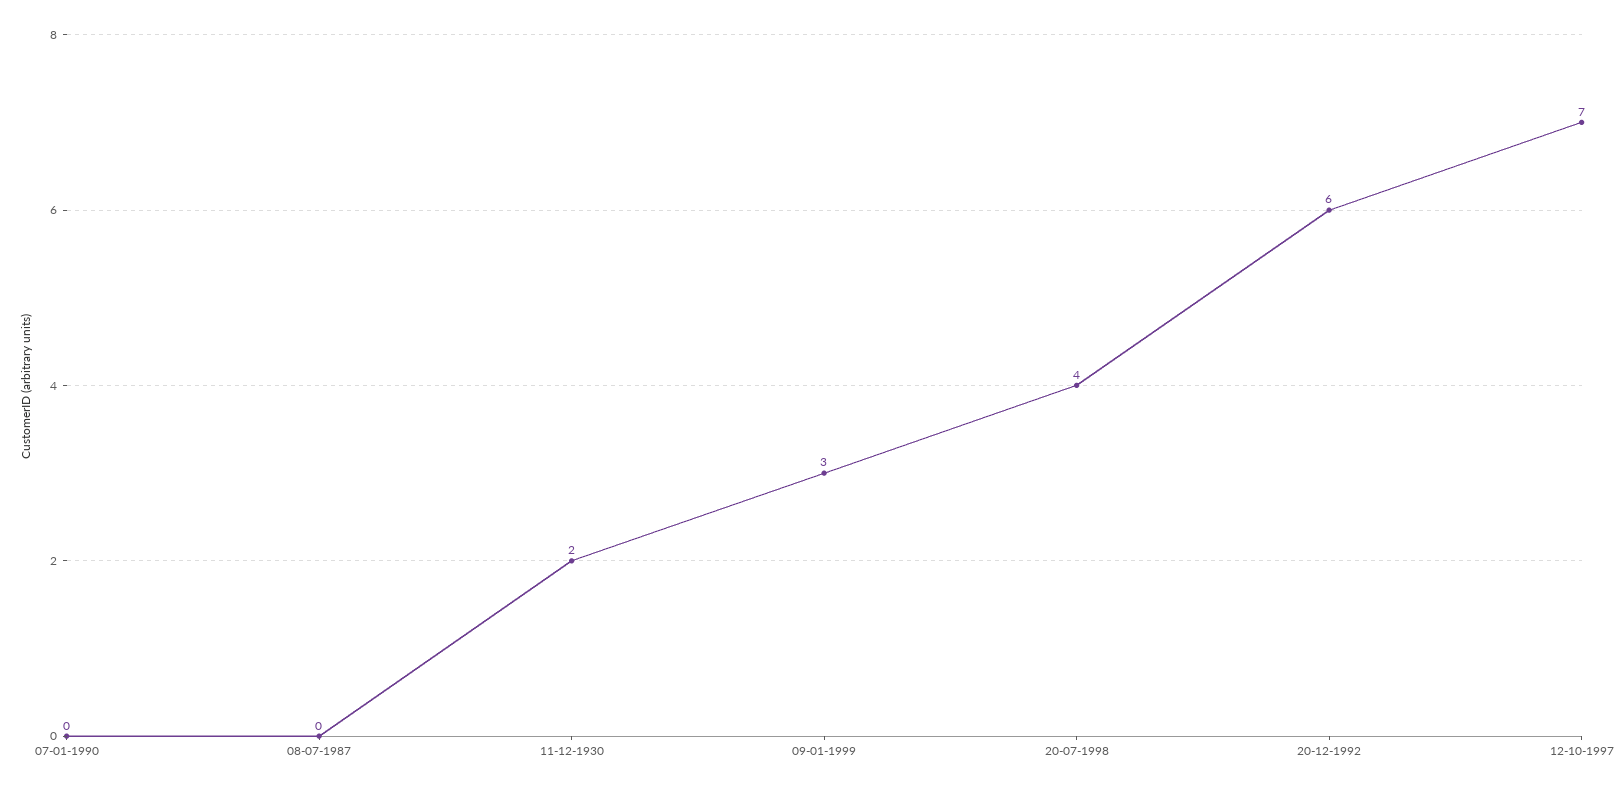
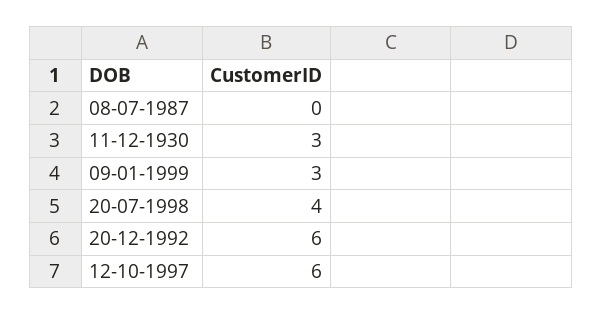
07-01-1990: 0 -> none
11-12-1930: 2 -> 3
12-10-1997: 7 -> 6

